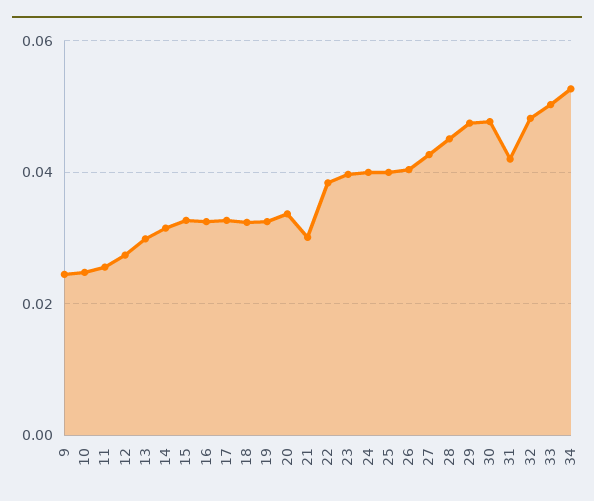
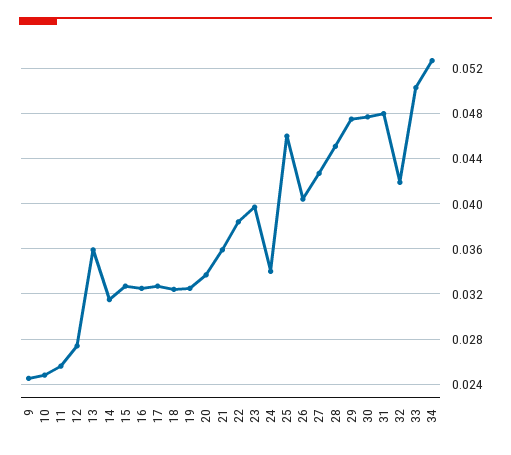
13: 0.03 -> 0.036
21: 0.03 -> 0.036
24: 0.04 -> 0.034
25: 0.04 -> 0.046
31: 0.042 -> 0.048
32: 0.048 -> 0.042

